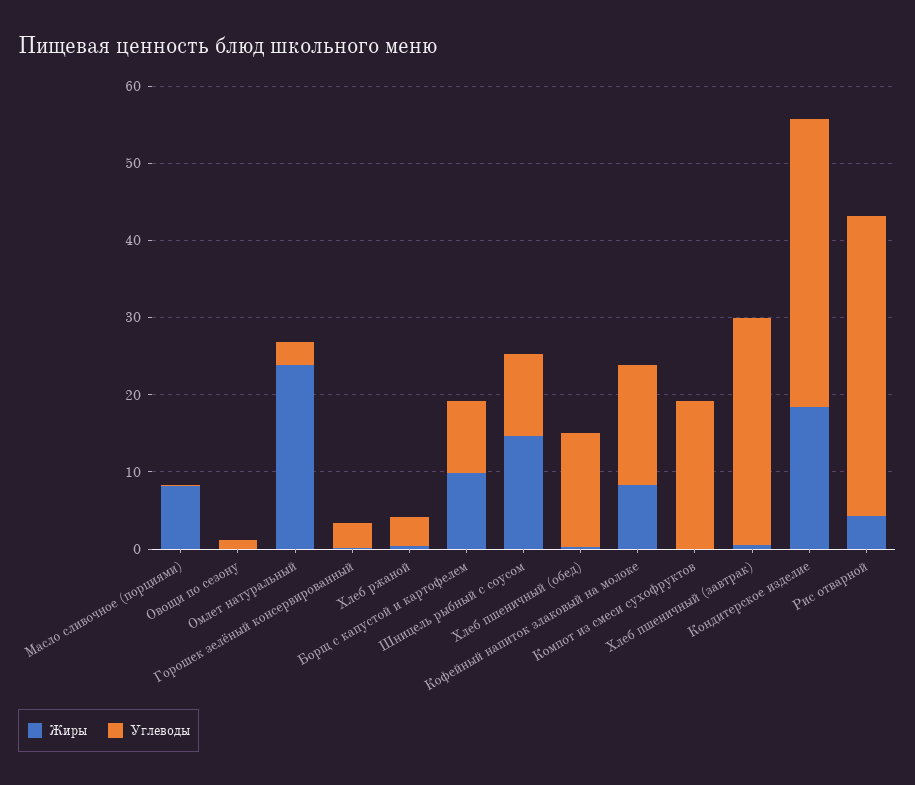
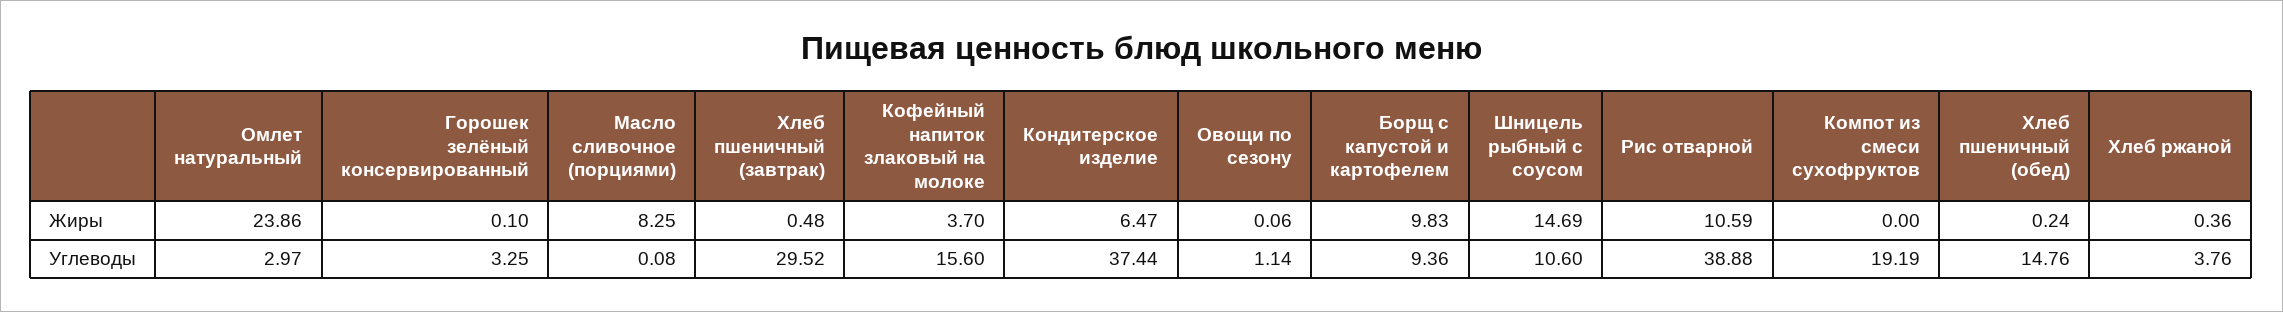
Жиры, Кофейный напиток злаковый на молоке: 8 -> 3.7
Жиры, Кондитерское изделие: 18 -> 6.47
Жиры, Рис отварной: 4 -> 10.59

